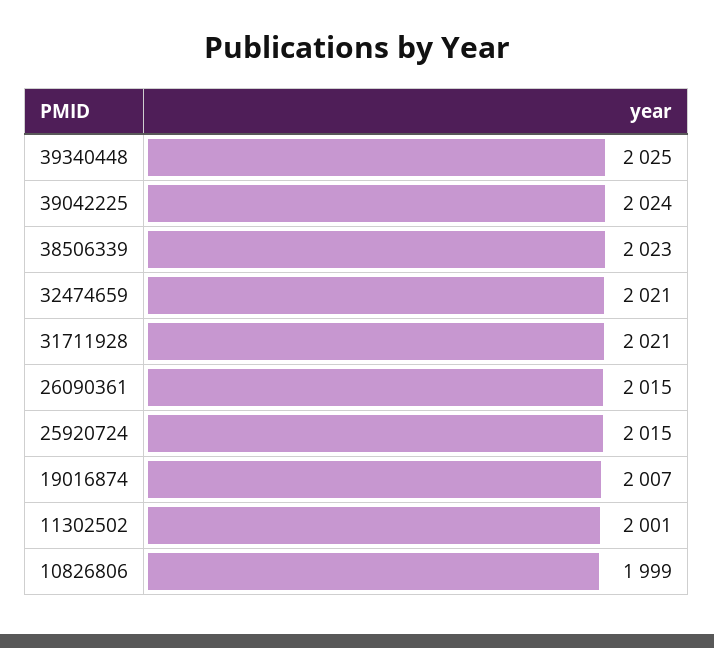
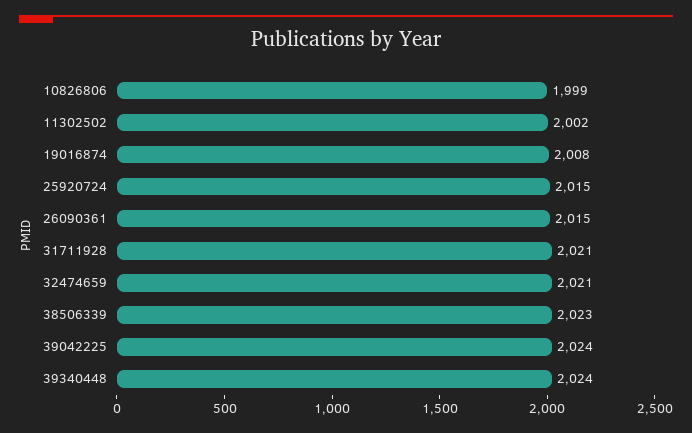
39340448: 2025 -> 2024
19016874: 2007 -> 2008
11302502: 2001 -> 2002

